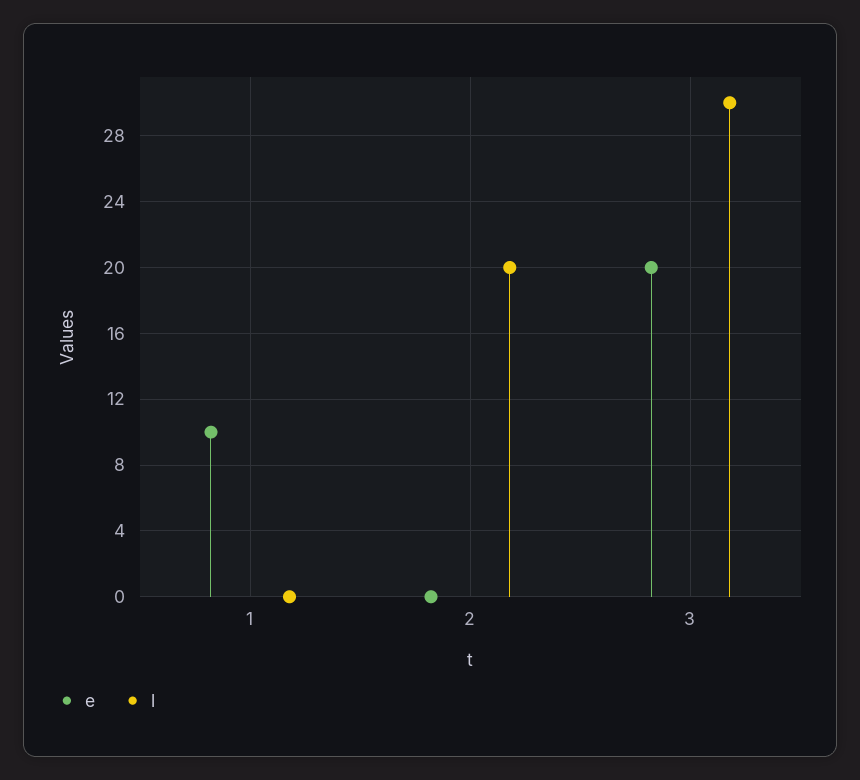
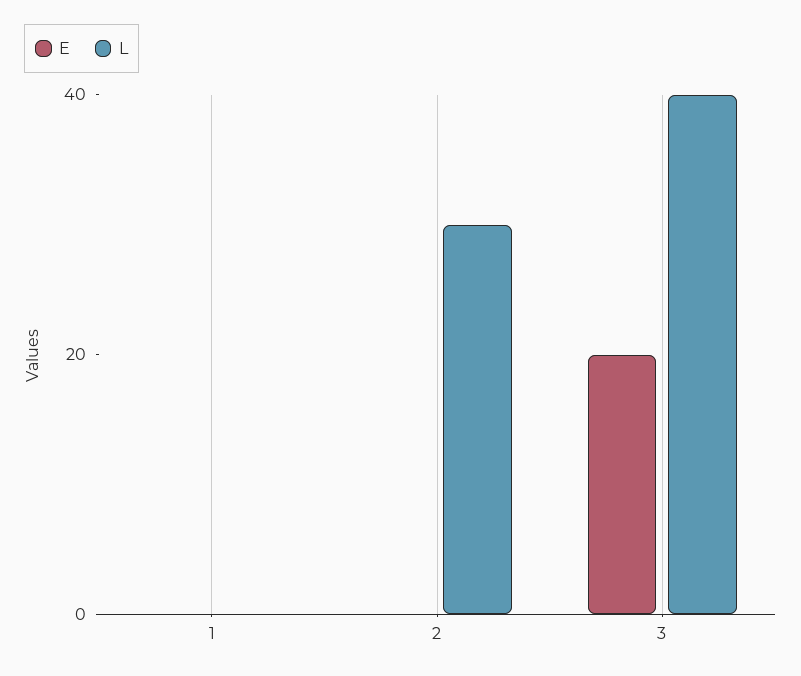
e, 1: 10 -> 0
l, 2: 20 -> 30
l, 3: 30 -> 40

